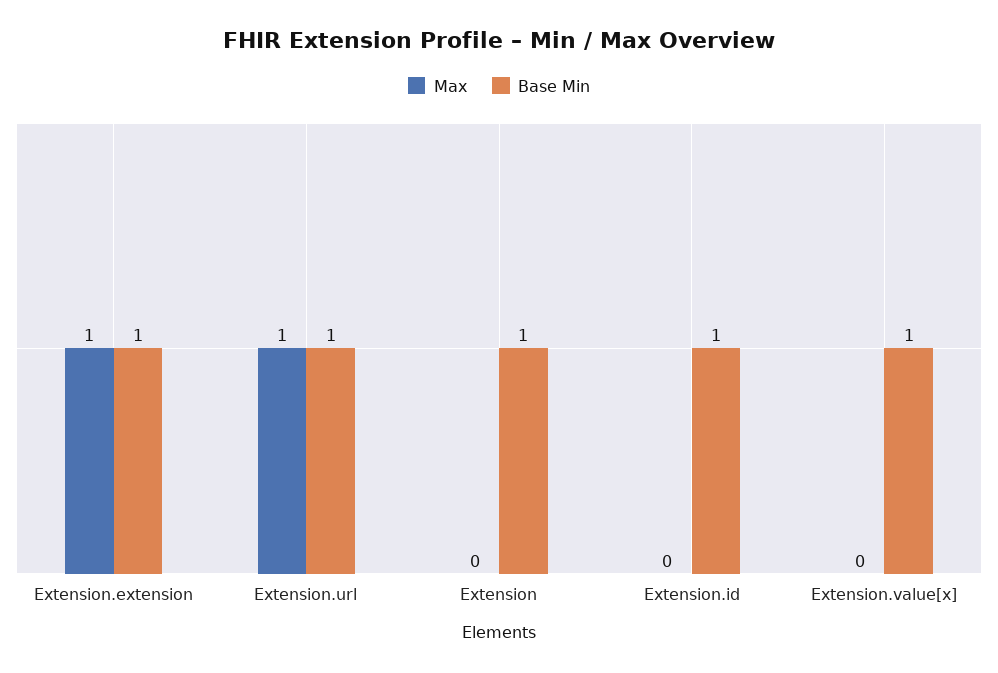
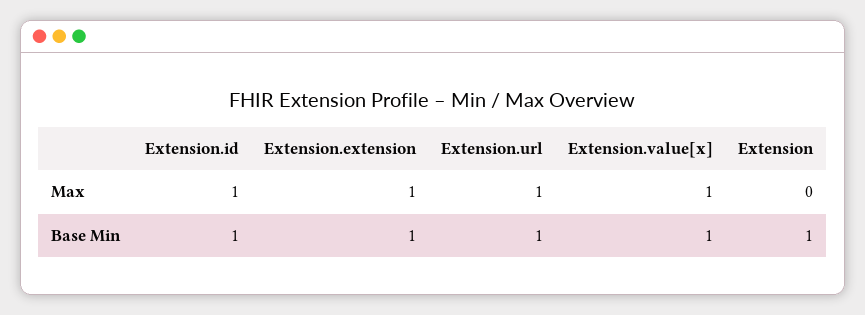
Max, Extension.id: 0 -> 1
Max, Extension.value[x]: 0 -> 1

